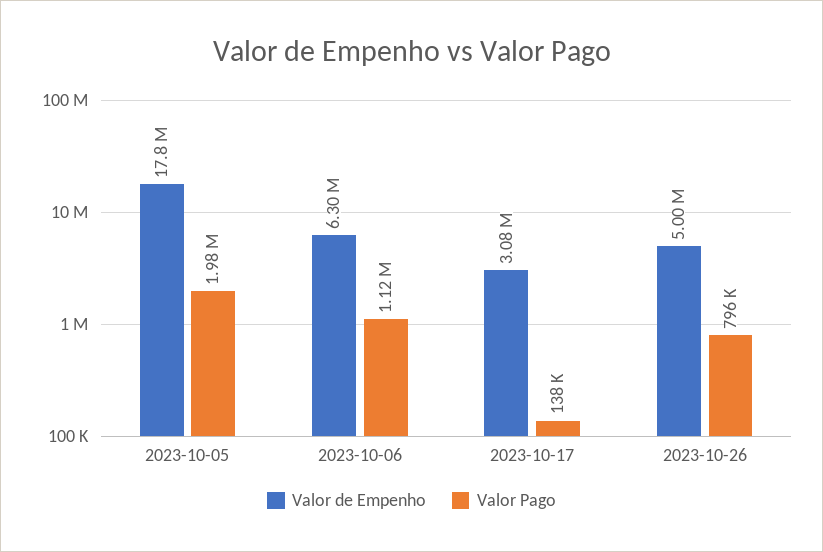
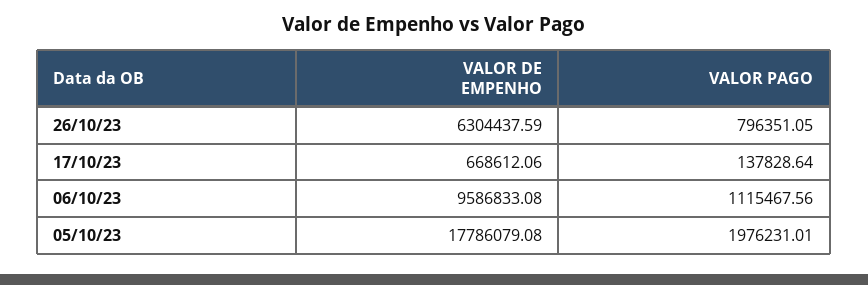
Valor de Empenho, 2023-10-06: 6300000 -> 9586833.08
Valor de Empenho, 2023-10-17: 3080000 -> 668612.06
Valor de Empenho, 2023-10-26: 5000000 -> 6304437.59

